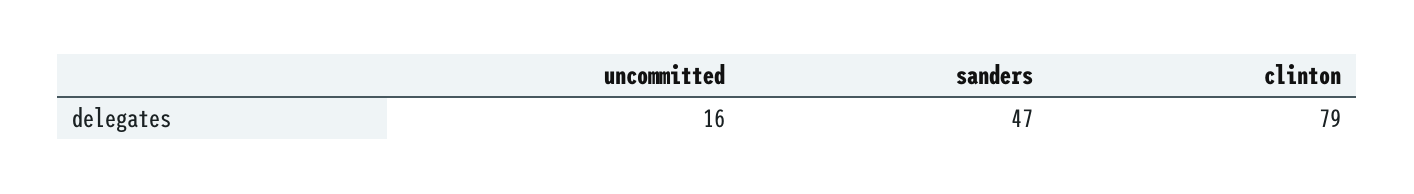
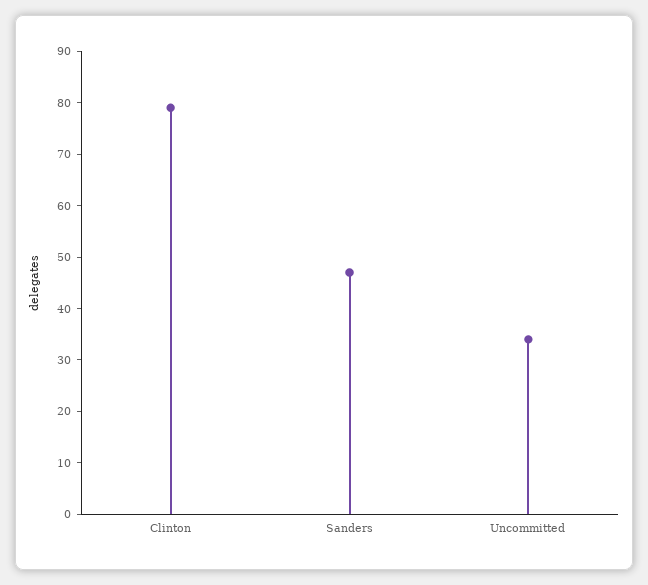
uncommitted: 16 -> 35

